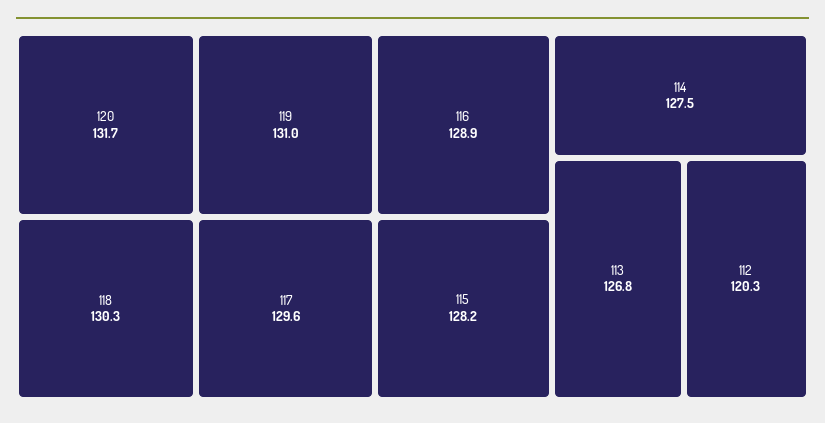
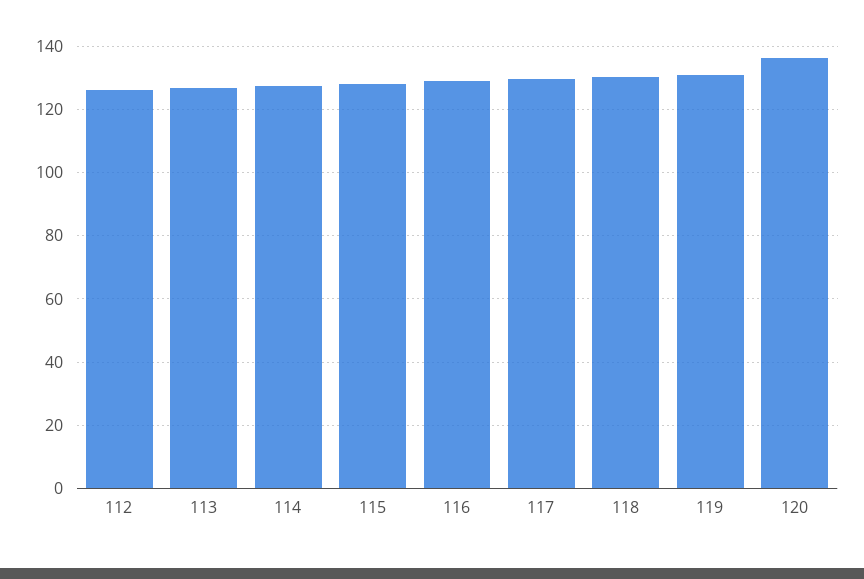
120: 131.7 -> 136
112: 120.3 -> 126

